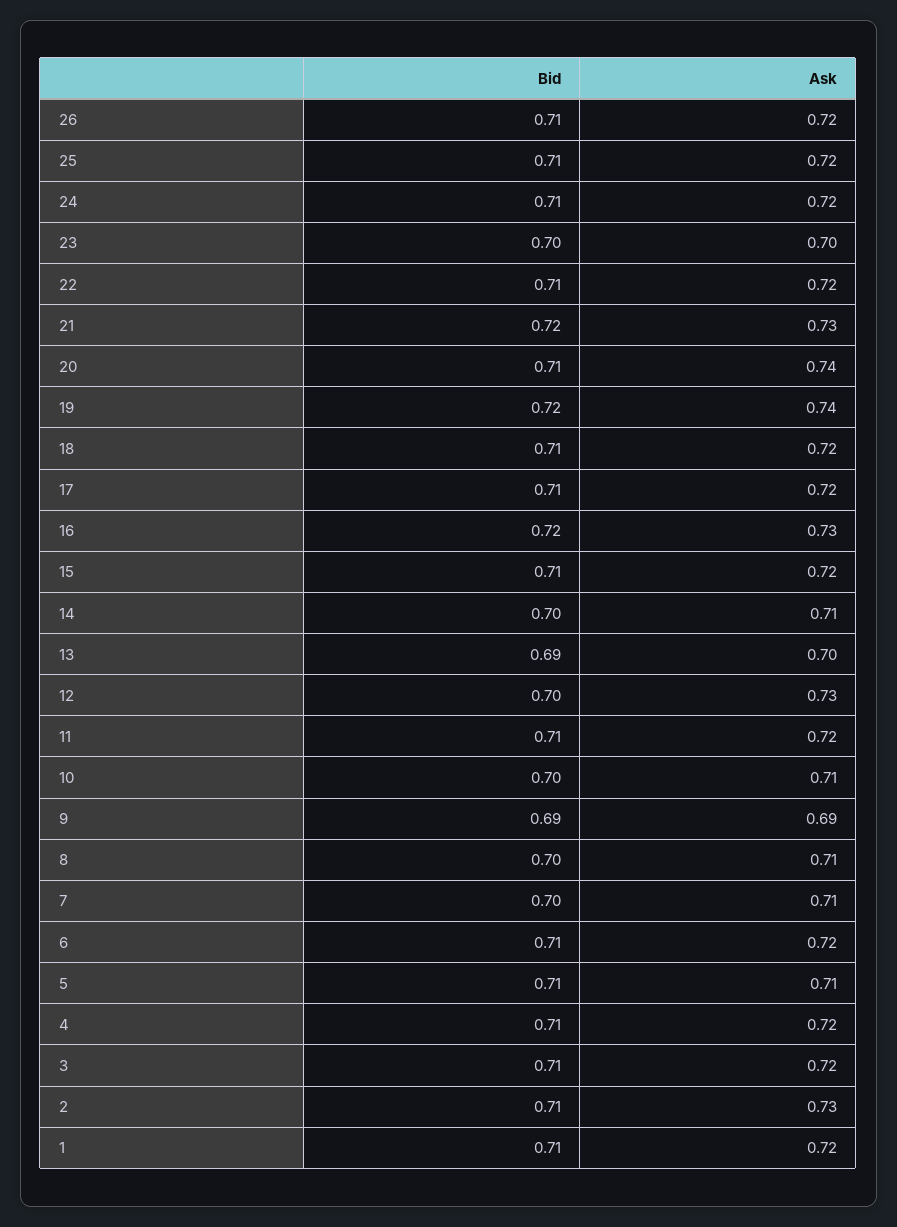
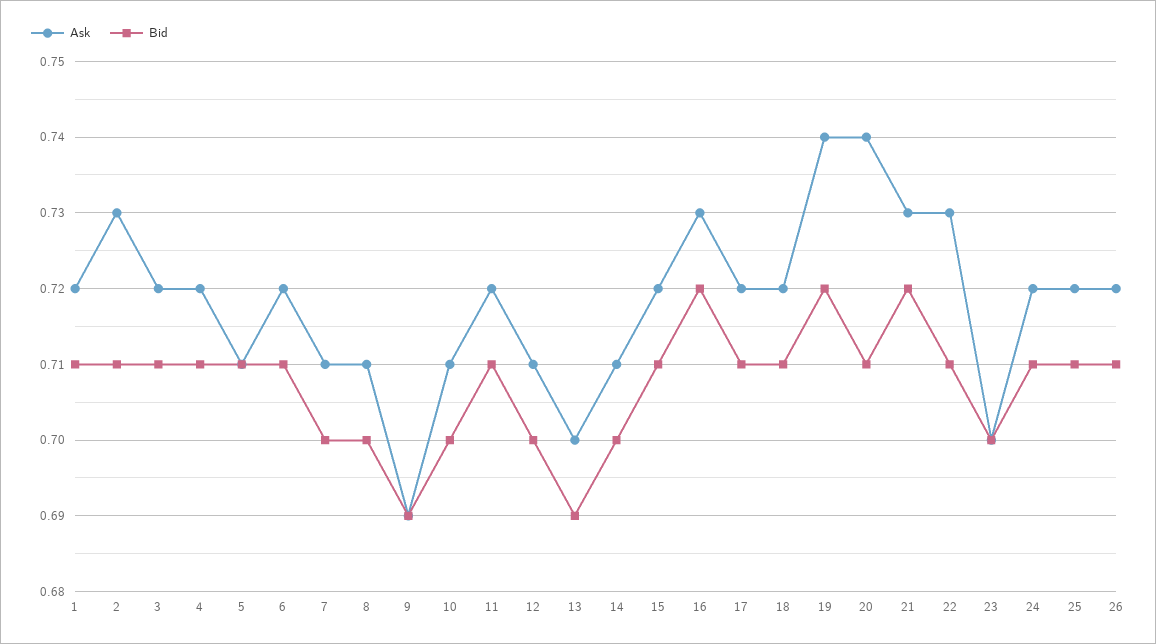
Ask, 22: 0.72 -> 0.73
Ask, 12: 0.73 -> 0.71

